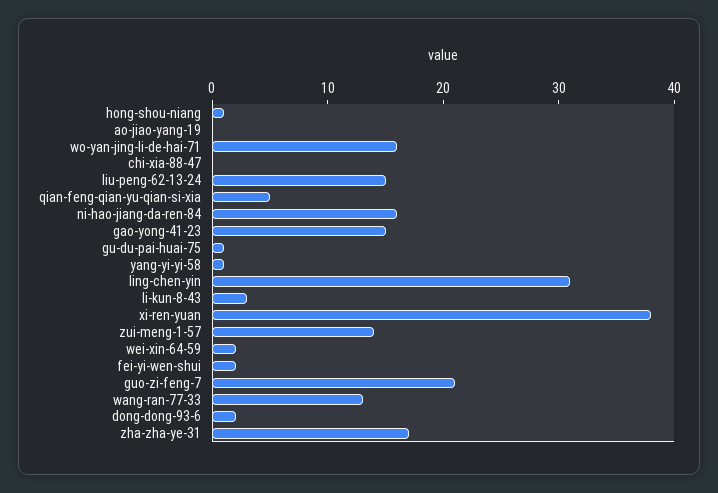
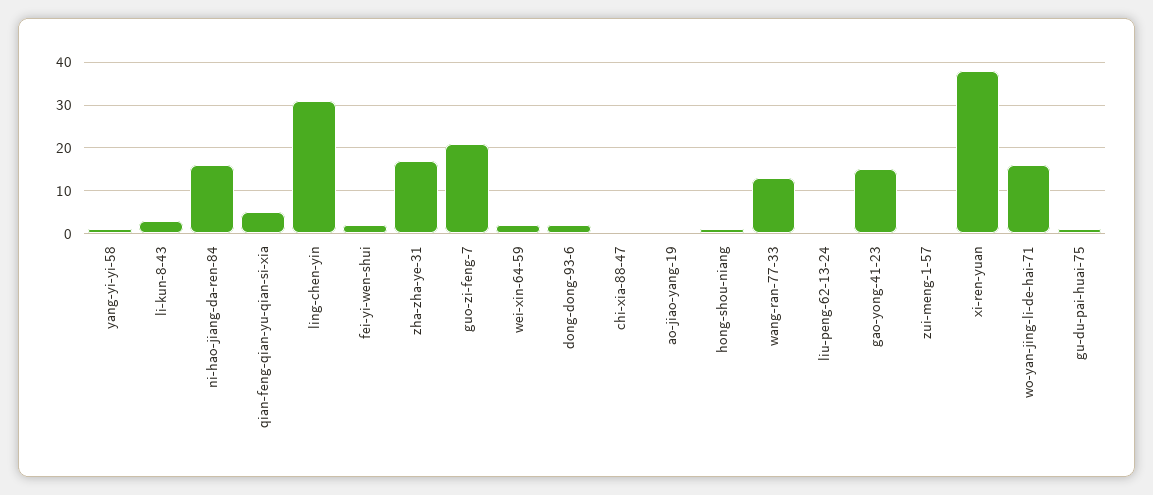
liu-peng-62-13-24: 15 -> 0
zui-meng-1-57: 14 -> 0

